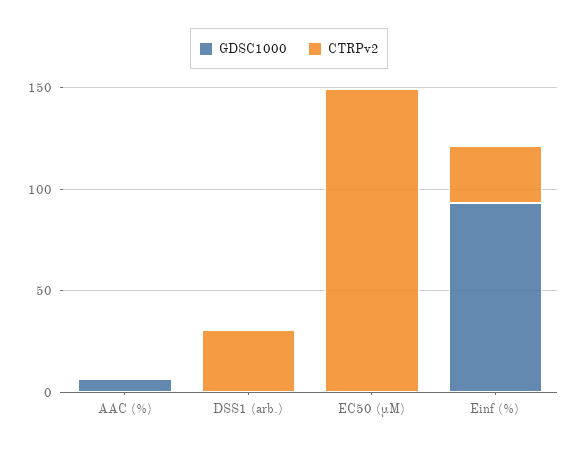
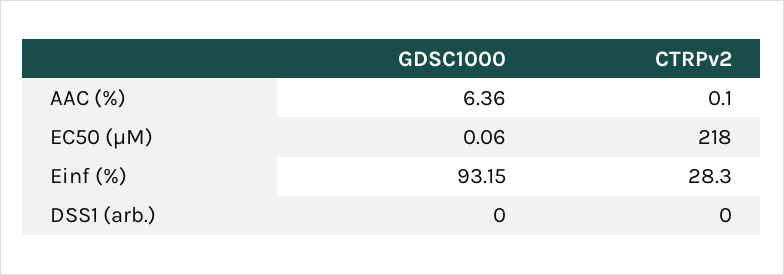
CTRPv2, DSS1 (arb.): 30 -> 0
CTRPv2, EC50 (µM): 150 -> 218

